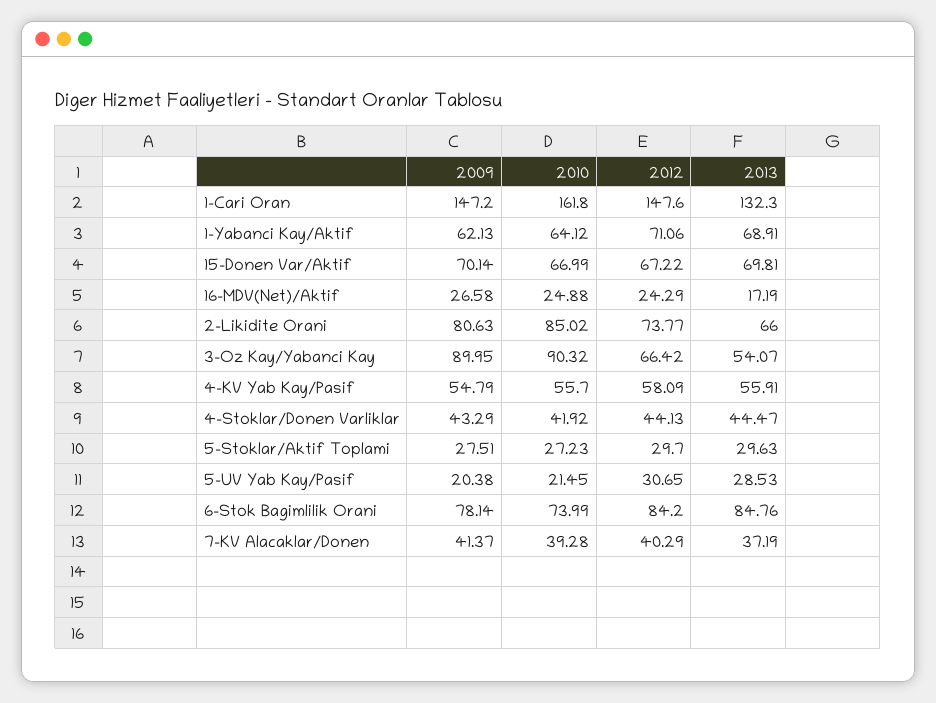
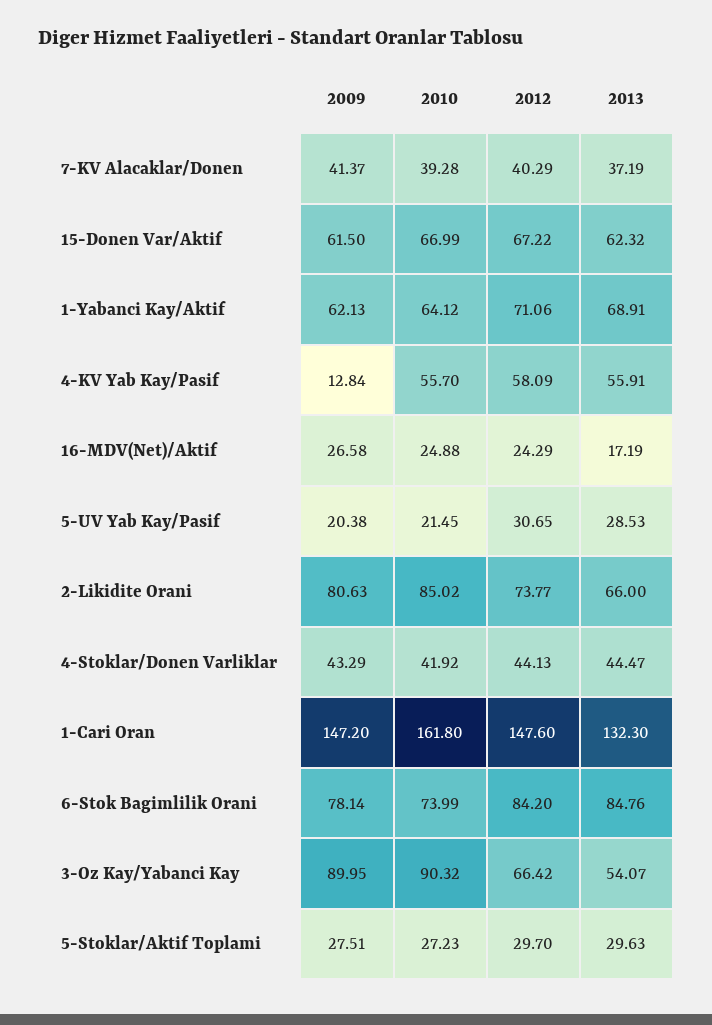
2009, 15-Donen Var/Aktif: 70.14 -> 61.5
2013, 15-Donen Var/Aktif: 69.81 -> 62.32
2009, 4-KV Yab Kay/Pasif: 54.79 -> 12.84

